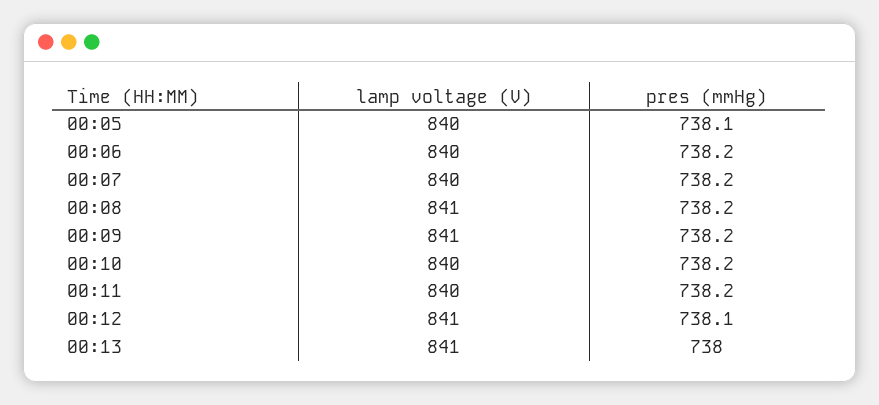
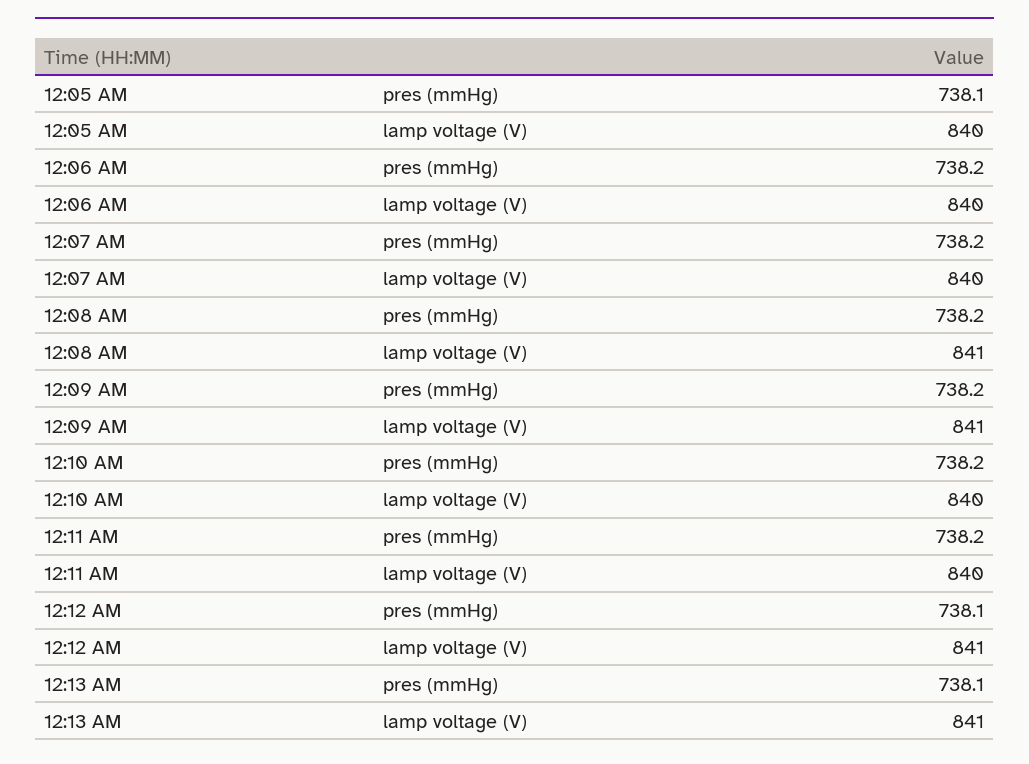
pres (mmHg), 00:13: 738 -> 738.1

